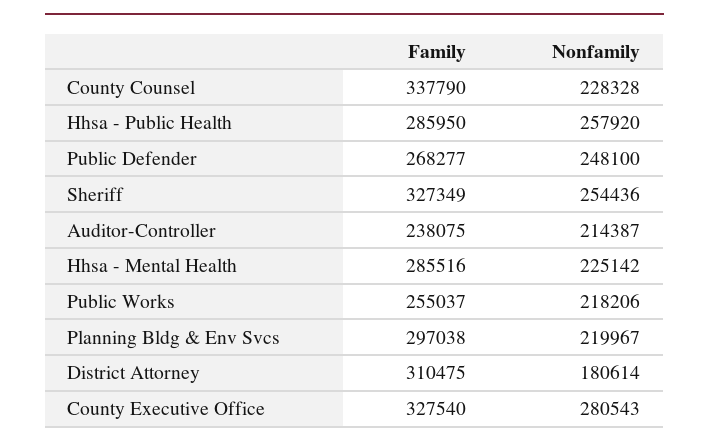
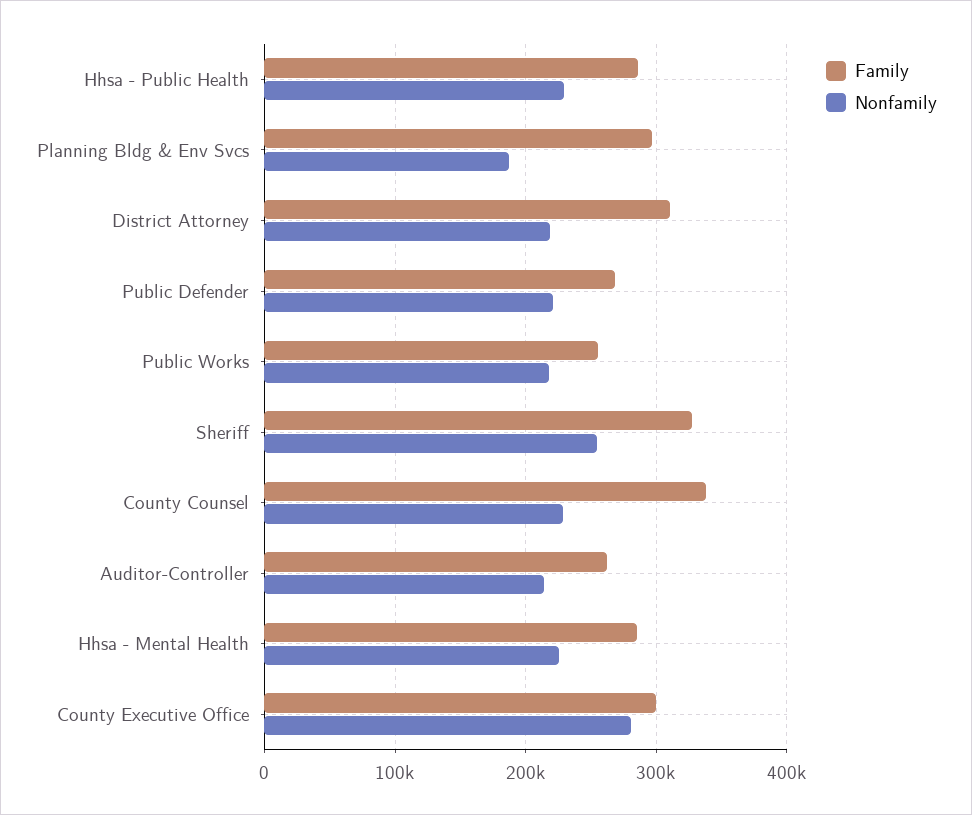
Nonfamily, Hhsa - Public Health: 257920 -> 230000
Nonfamily, Public Defender: 248100 -> 220000
Family, Auditor-Controller: 238075 -> 260000
Nonfamily, Planning Bldg & Env Svcs: 219967 -> 190000
Nonfamily, District Attorney: 180614 -> 220000
Family, County Executive Office: 327540 -> 300000

